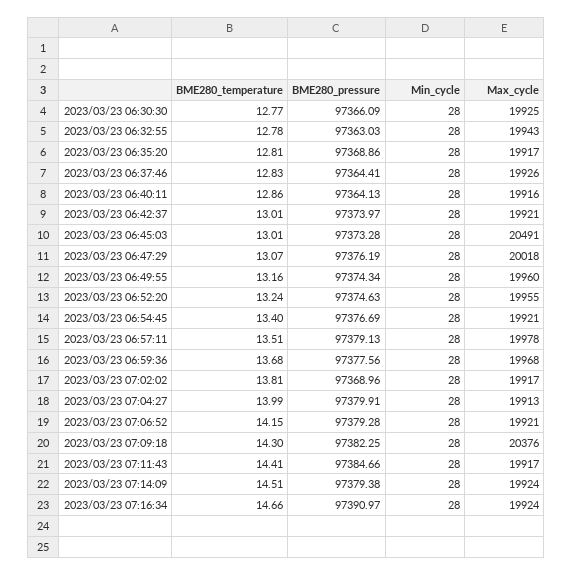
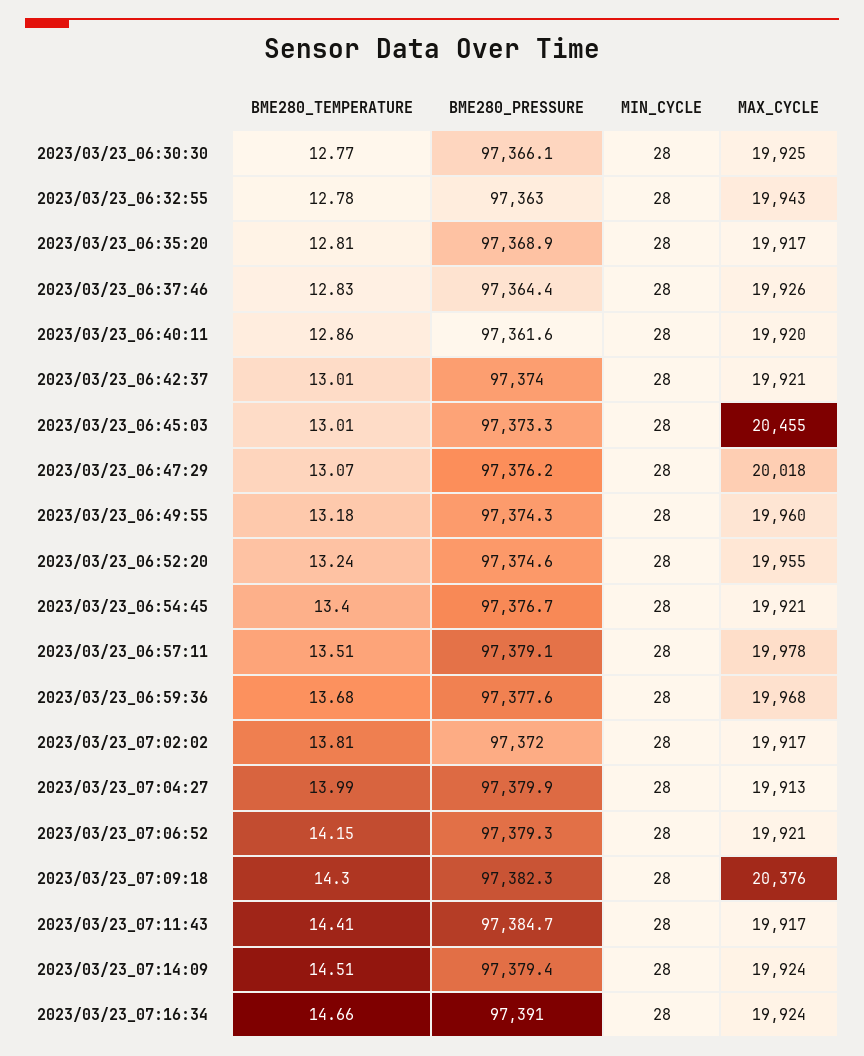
BME280_pressure, 2023/03/23 06:40:11: 97364.13 -> 97361.6
Max_cycle, 2023/03/23 06:40:11: 19916 -> 19920
Max_cycle, 2023/03/23 06:45:03: 20491 -> 20455
BME280_temperature, 2023/03/23 06:49:55: 13.16 -> 13.18
BME280_pressure, 2023/03/23 07:02:02: 97368.96 -> 97372

